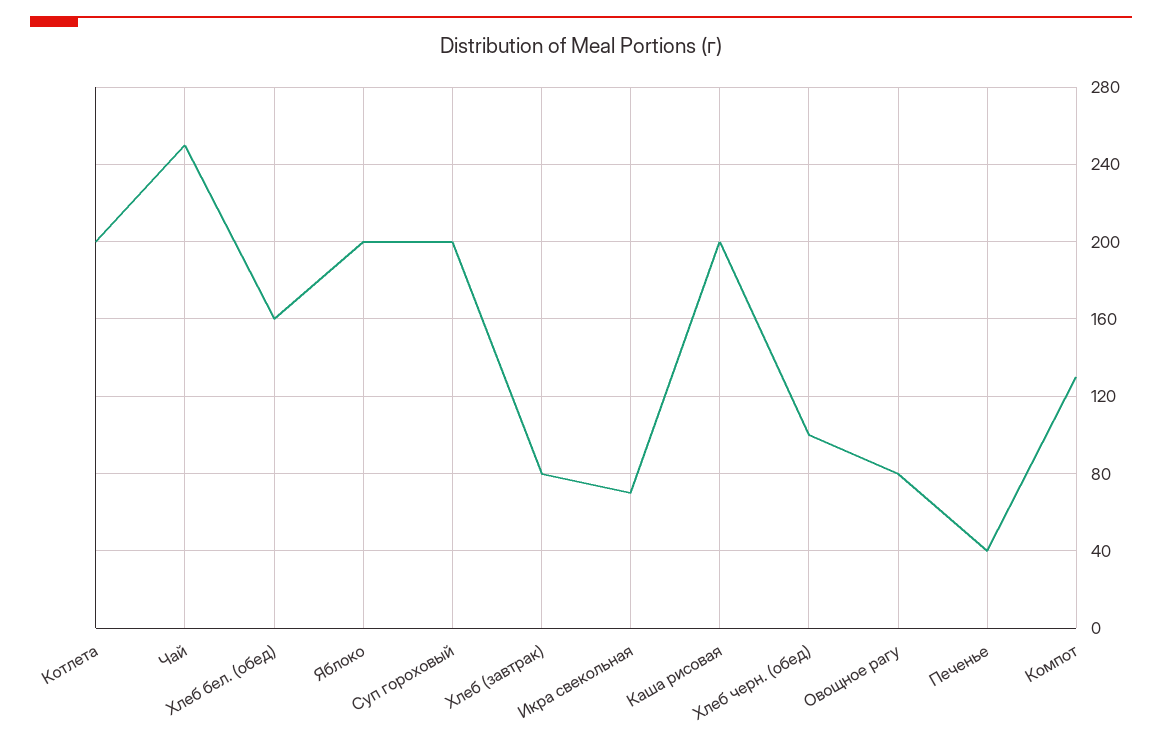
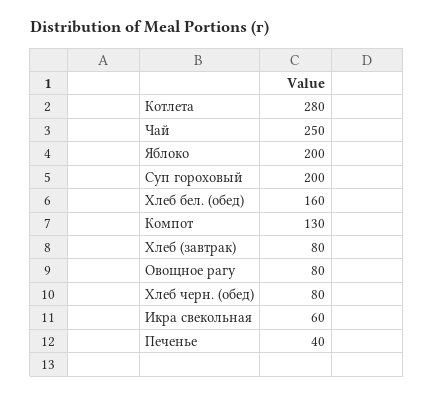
Котлета: 200 -> 280
Икра свекольная: 70 -> 60
Каша рисовая: 200 -> none
Хлеб черн. (обед): 100 -> 80

